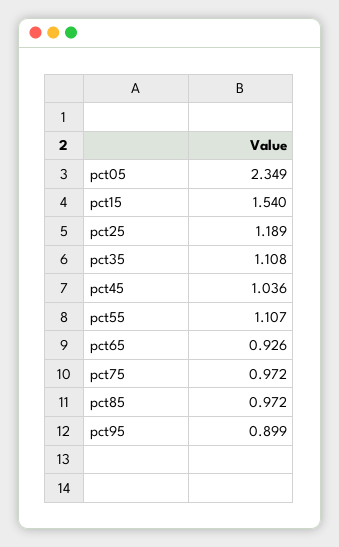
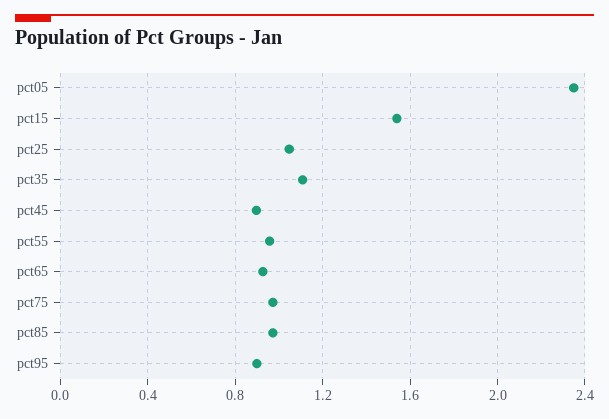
pct25: 1.189 -> 1.05
pct45: 1.036 -> 0.9
pct55: 1.107 -> 0.95

